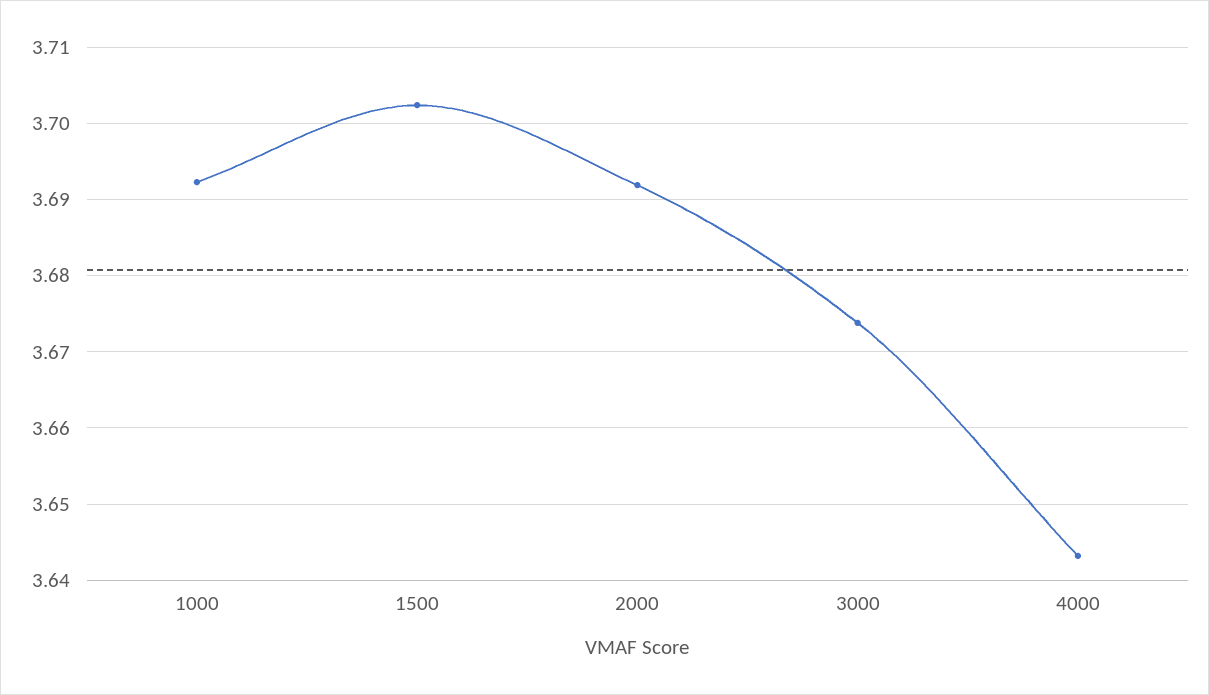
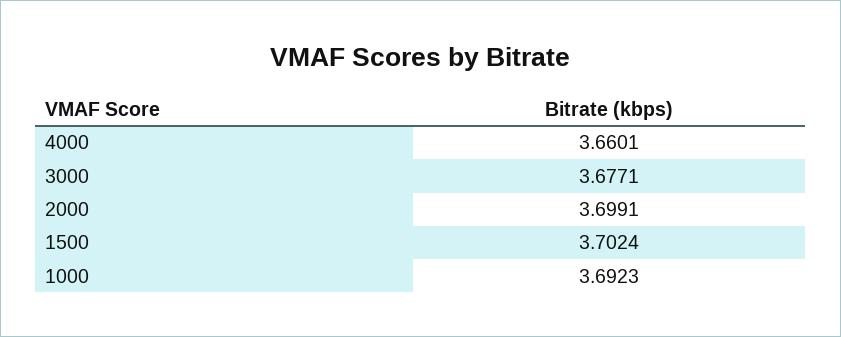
2000: 3.692 -> 3.6991
3000: 3.674 -> 3.6771
4000: 3.643 -> 3.6601

